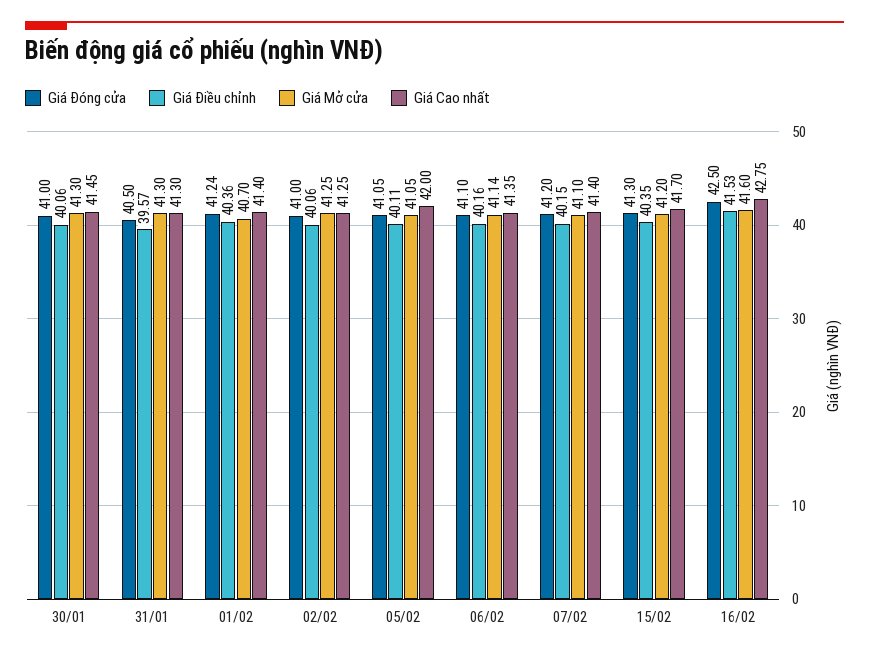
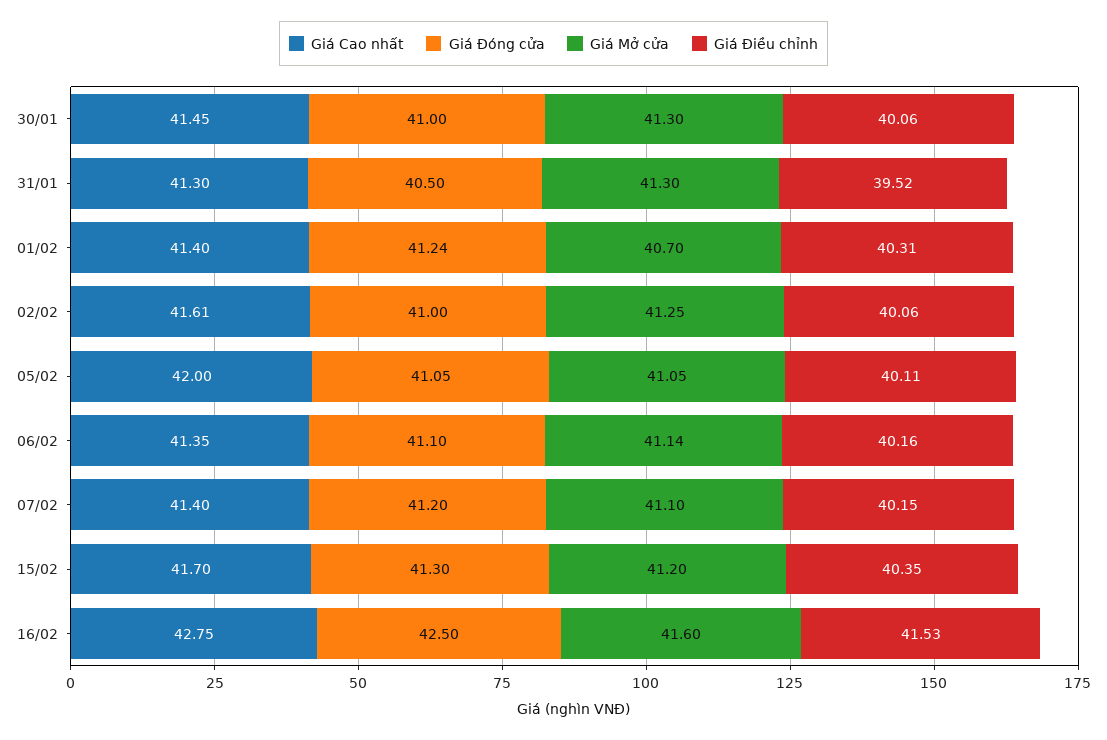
Giá Điều chỉnh, 31/01: 39.57 -> 39.52
Giá Điều chỉnh, 01/02: 40.36 -> 40.31
Giá Cao nhất, 02/02: 41.25 -> 41.61

